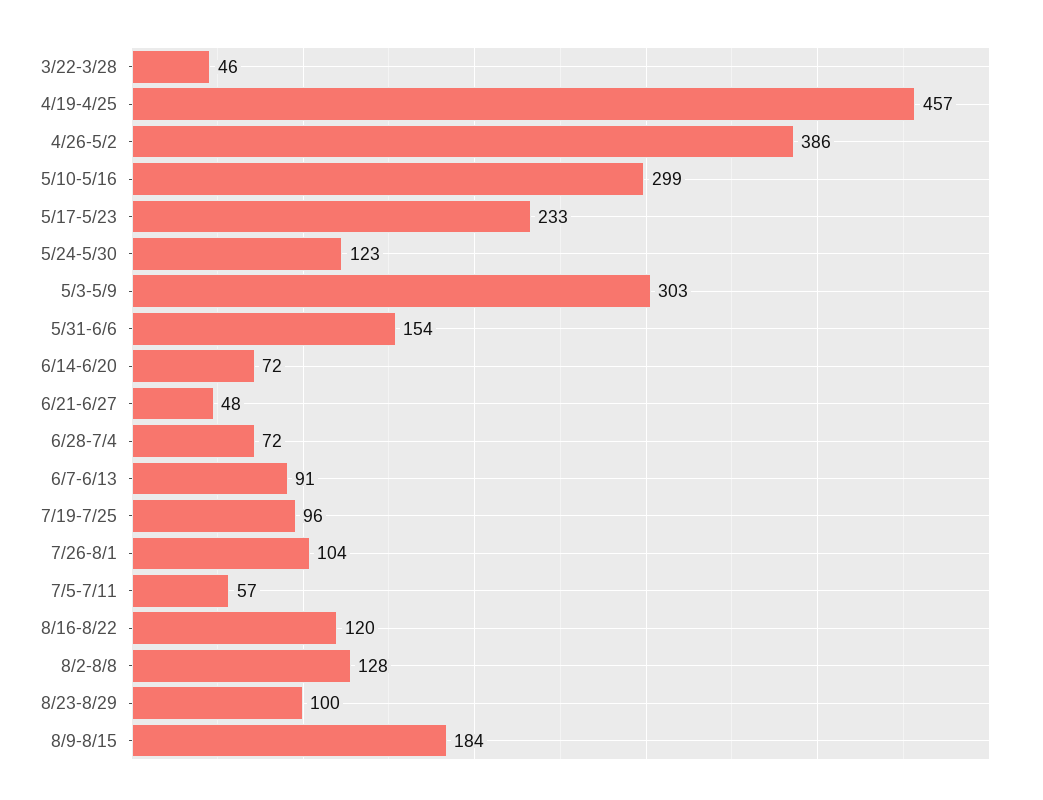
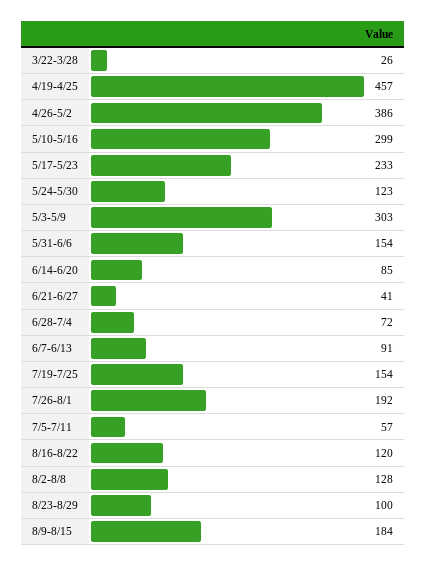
3/22-3/28: 46 -> 26
6/14-6/20: 72 -> 85
6/21-6/27: 48 -> 41
7/19-7/25: 96 -> 154
7/26-8/1: 104 -> 192

